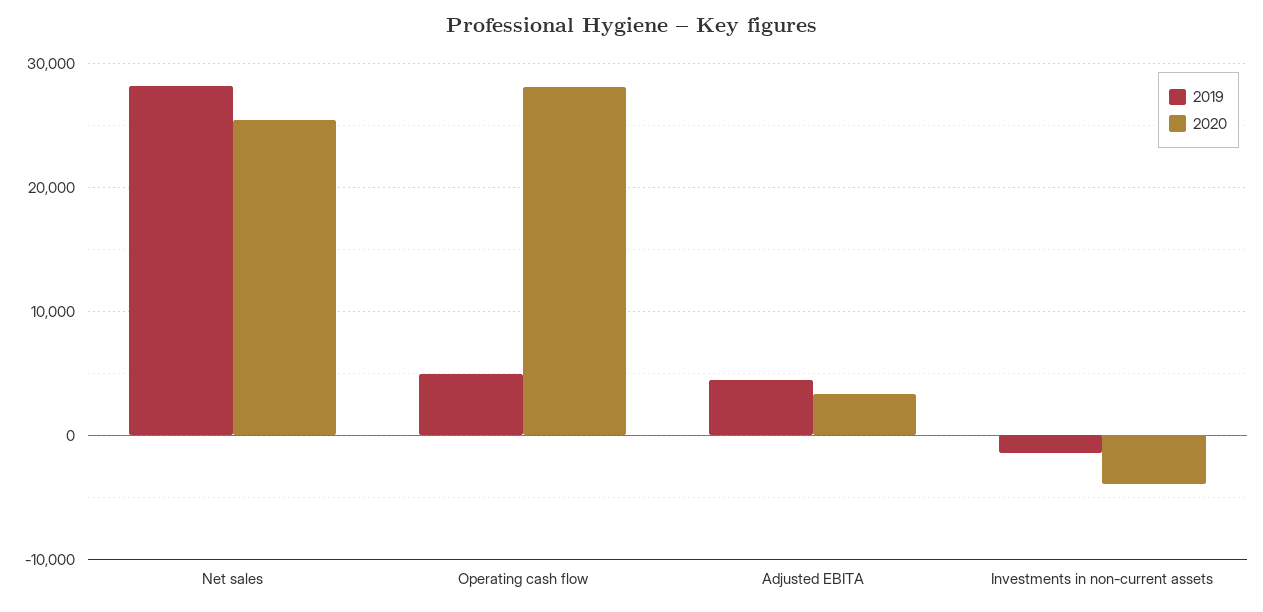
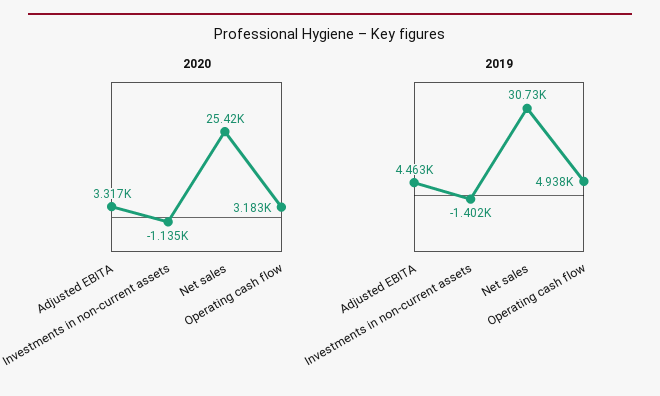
2019, Net sales: 28000 -> 30730
2020, Operating cash flow: 28000 -> 3183
2020, Investments in non-current assets: -4000 -> -1135

